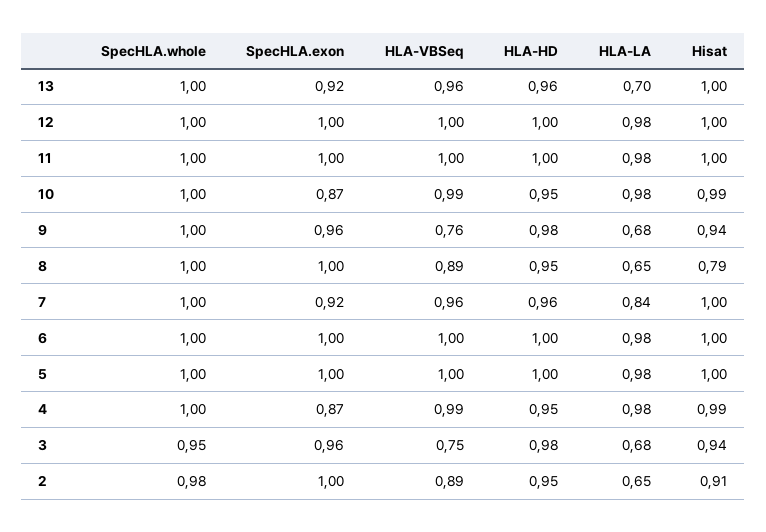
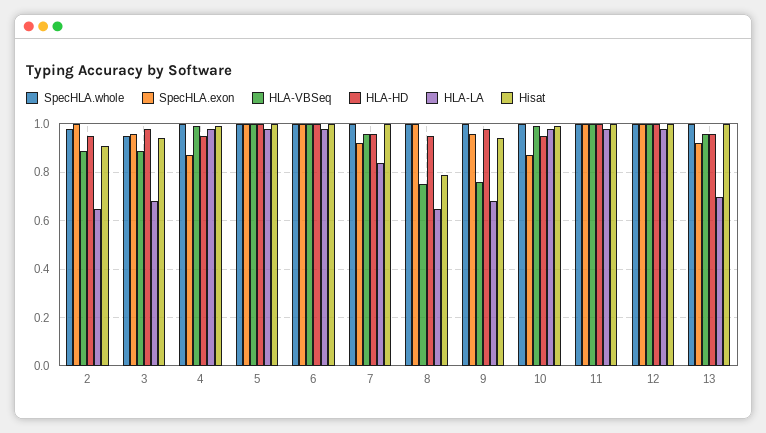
HLA-VBSeq, 8: 0.89 -> 0.75
HLA-VBSeq, 3: 0.75 -> 0.9

